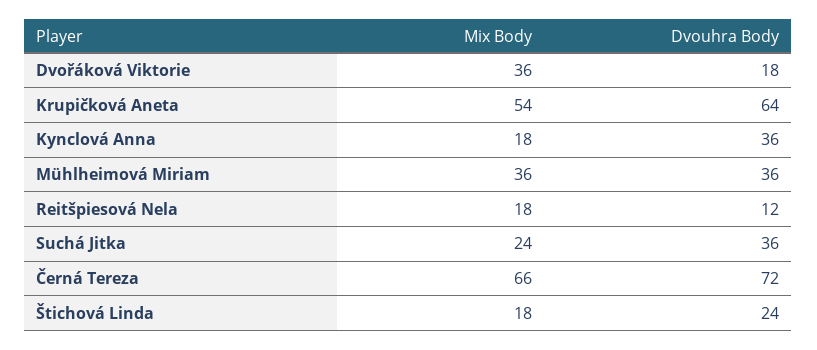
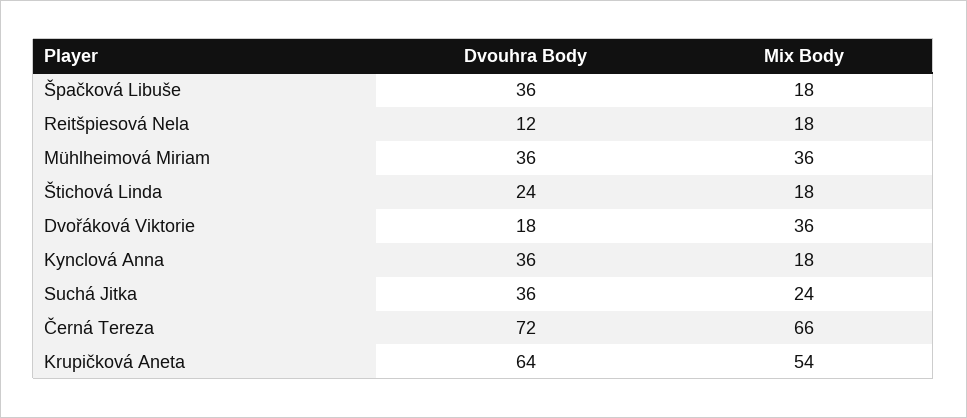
Dvouhra Body, Špačková Libuše: none -> 36
Mix Body, Špačková Libuše: none -> 18

